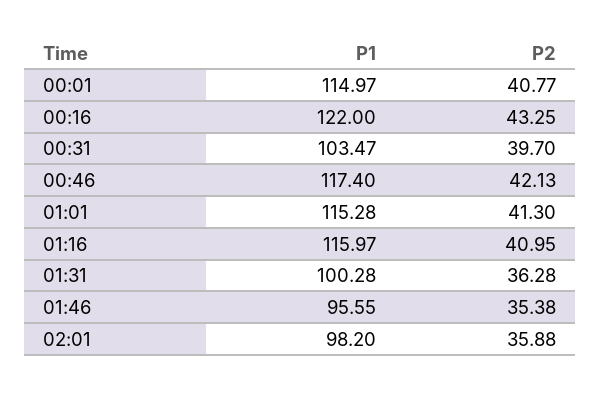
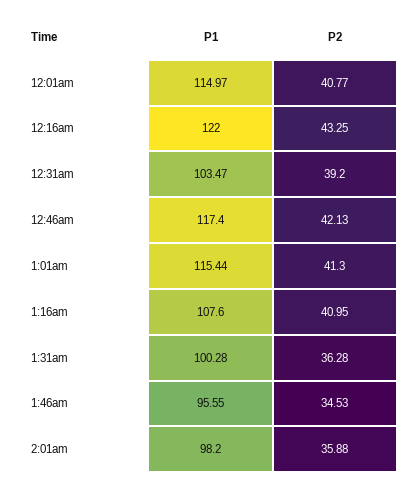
P2, 00:31: 39.7 -> 39.2
P1, 01:01: 115.28 -> 115.44
P1, 01:16: 115.97 -> 107.6
P2, 01:46: 35.38 -> 34.53

